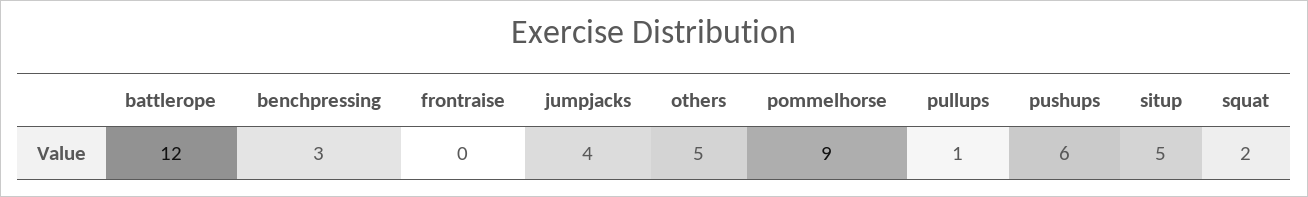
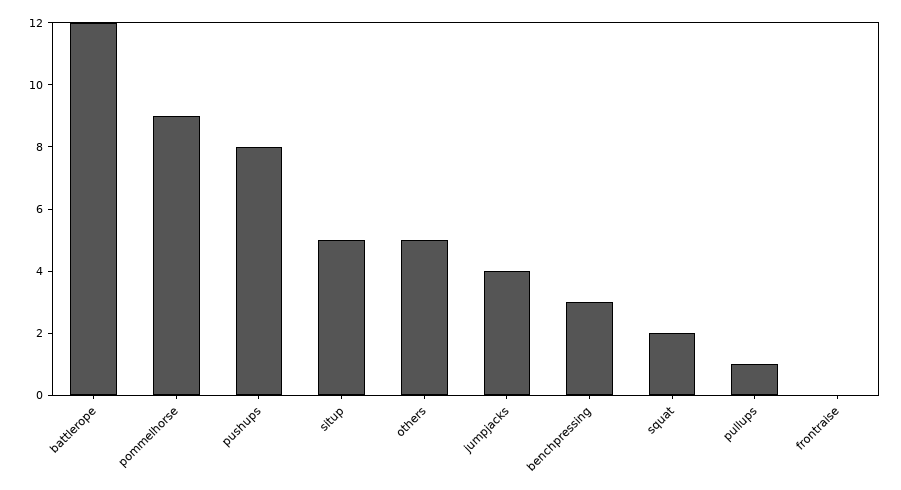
pushups: 6 -> 8

